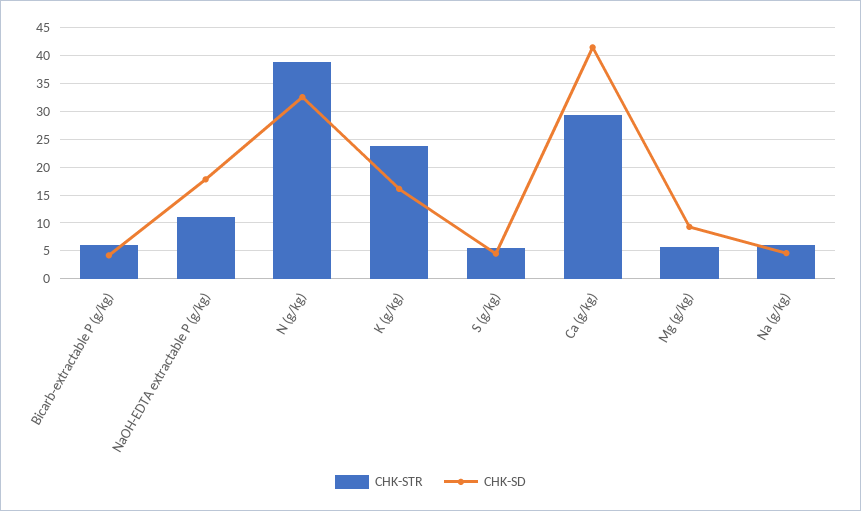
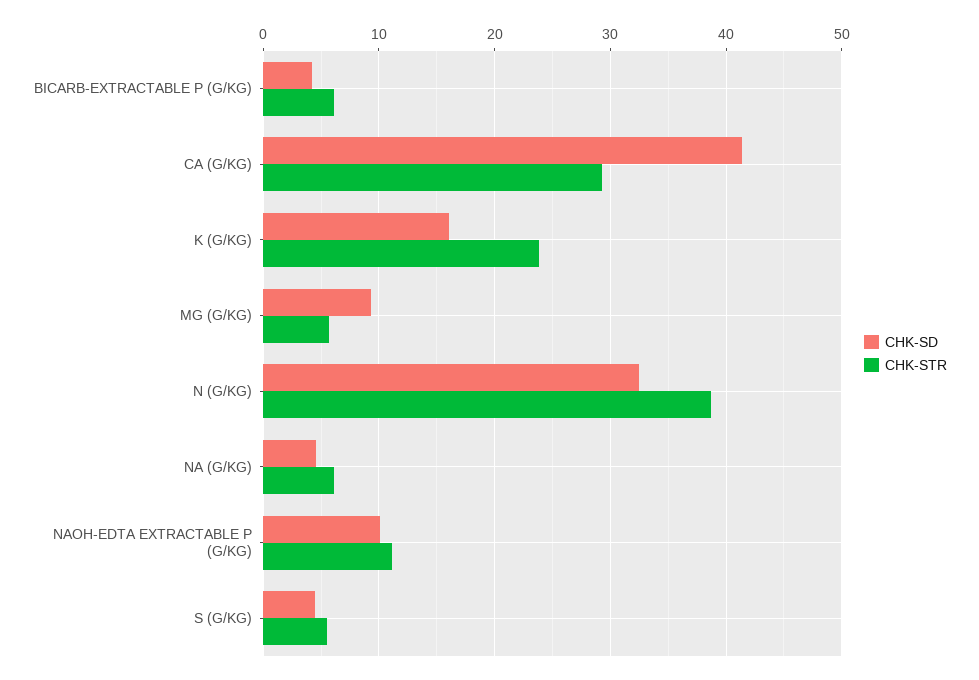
CHK-SD, NaOH-EDTA extractable P (g/kg): 17.5 -> 10

